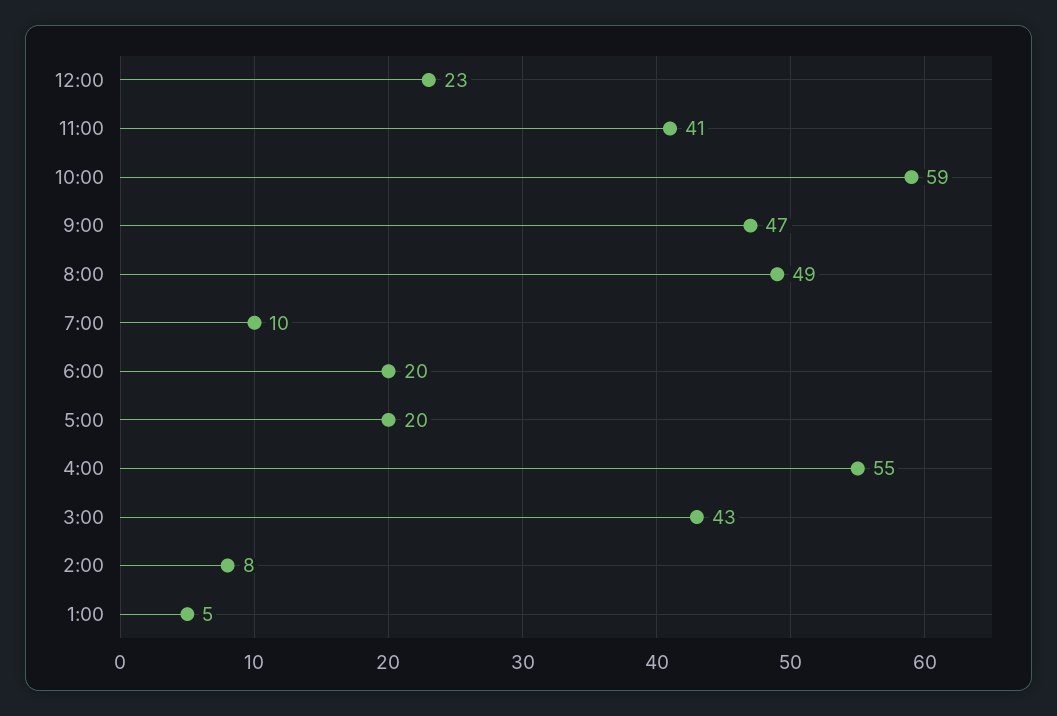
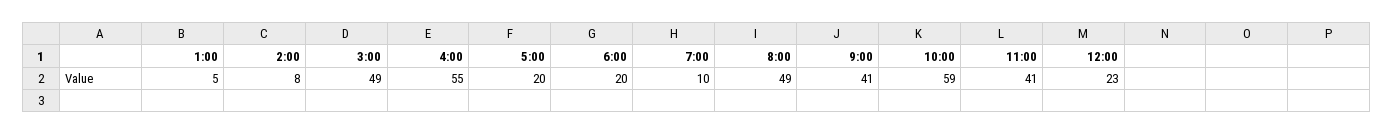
9:00: 47 -> 41
3:00: 43 -> 49

